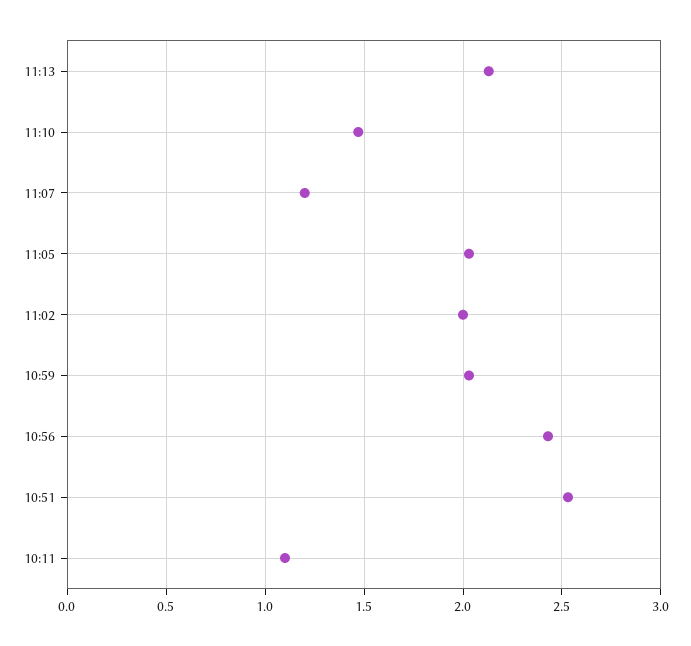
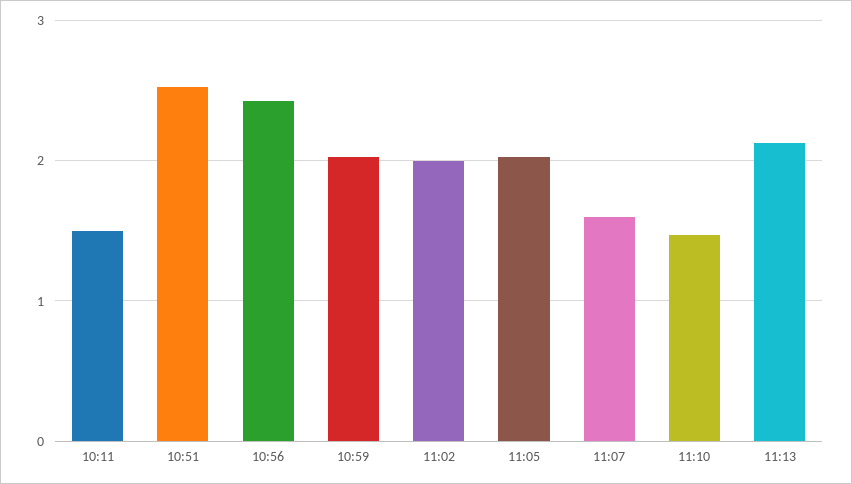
11:07: 1.2 -> 1.6
10:11: 1.1 -> 1.5

